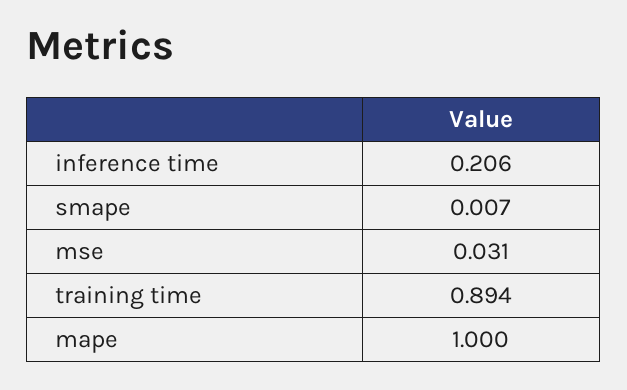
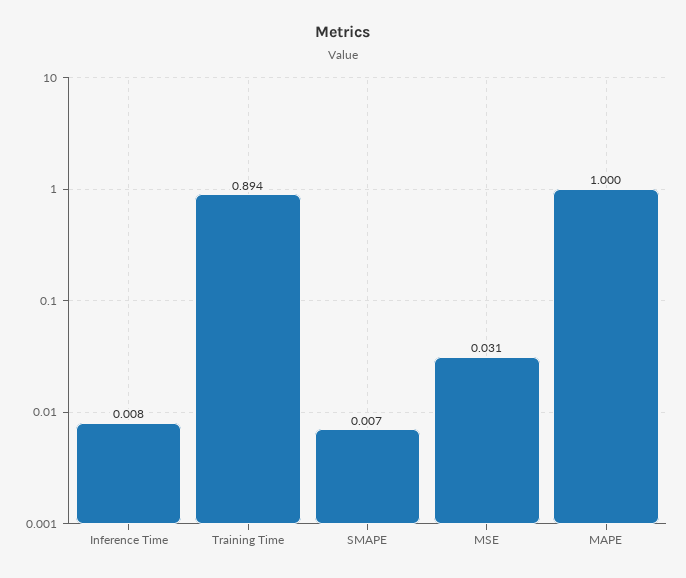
inference time: 0.206 -> 0.008

